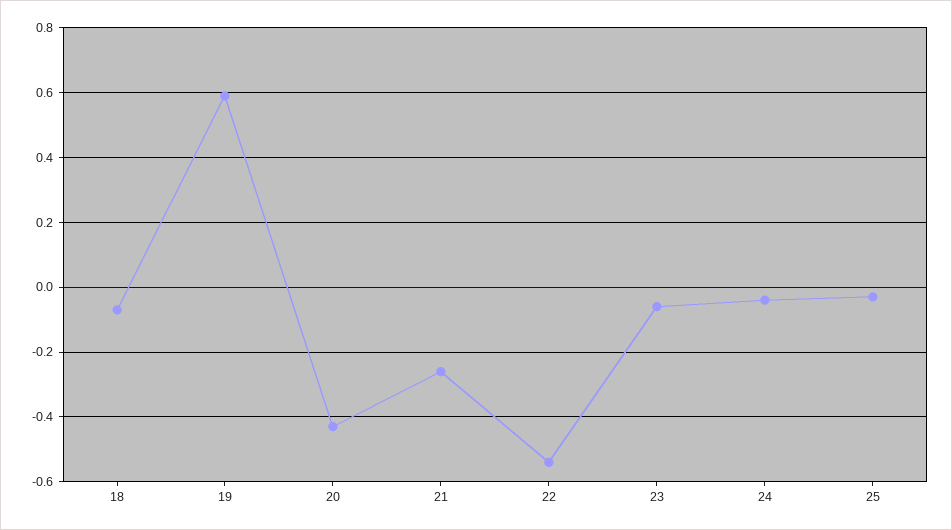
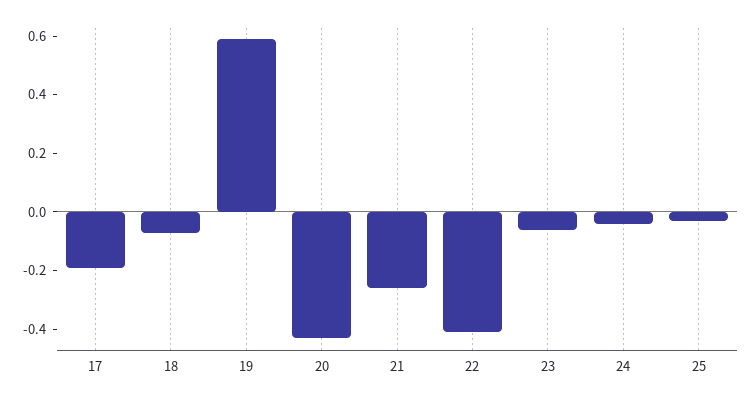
22: -0.55 -> -0.4
17: none -> -0.2

